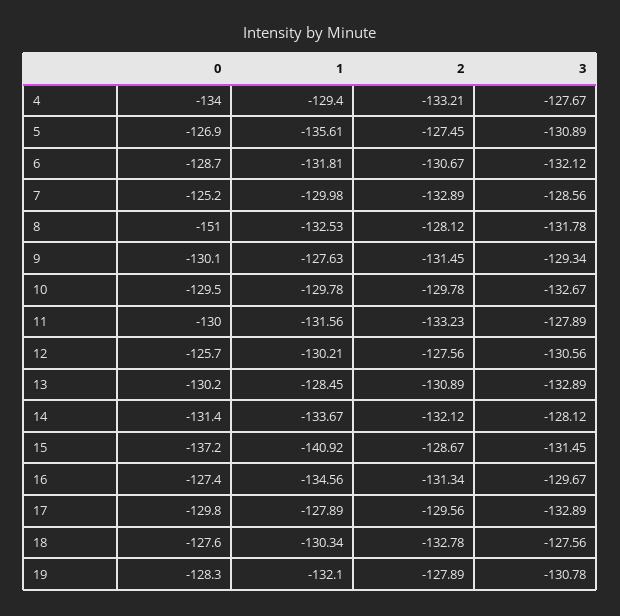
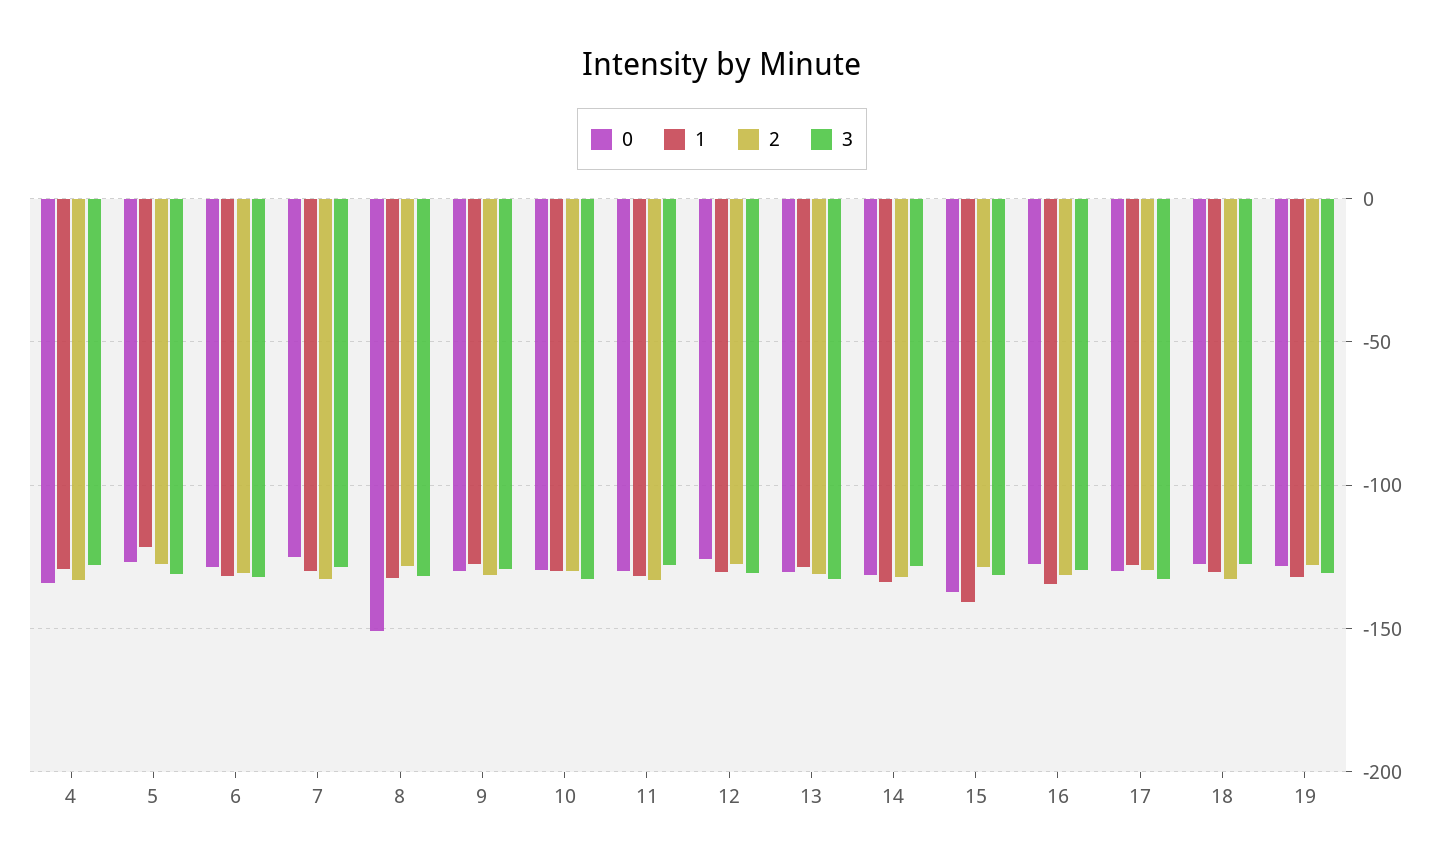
1, 5: -135.61 -> -120

